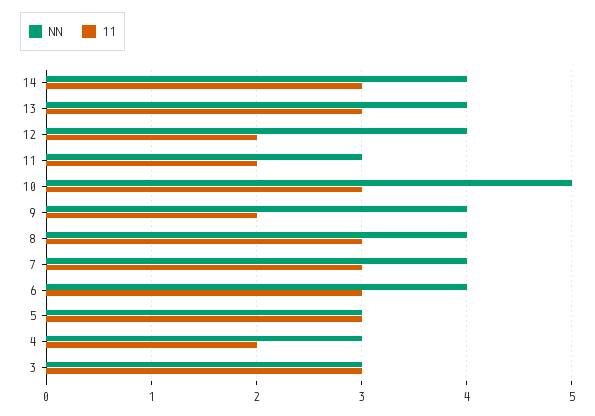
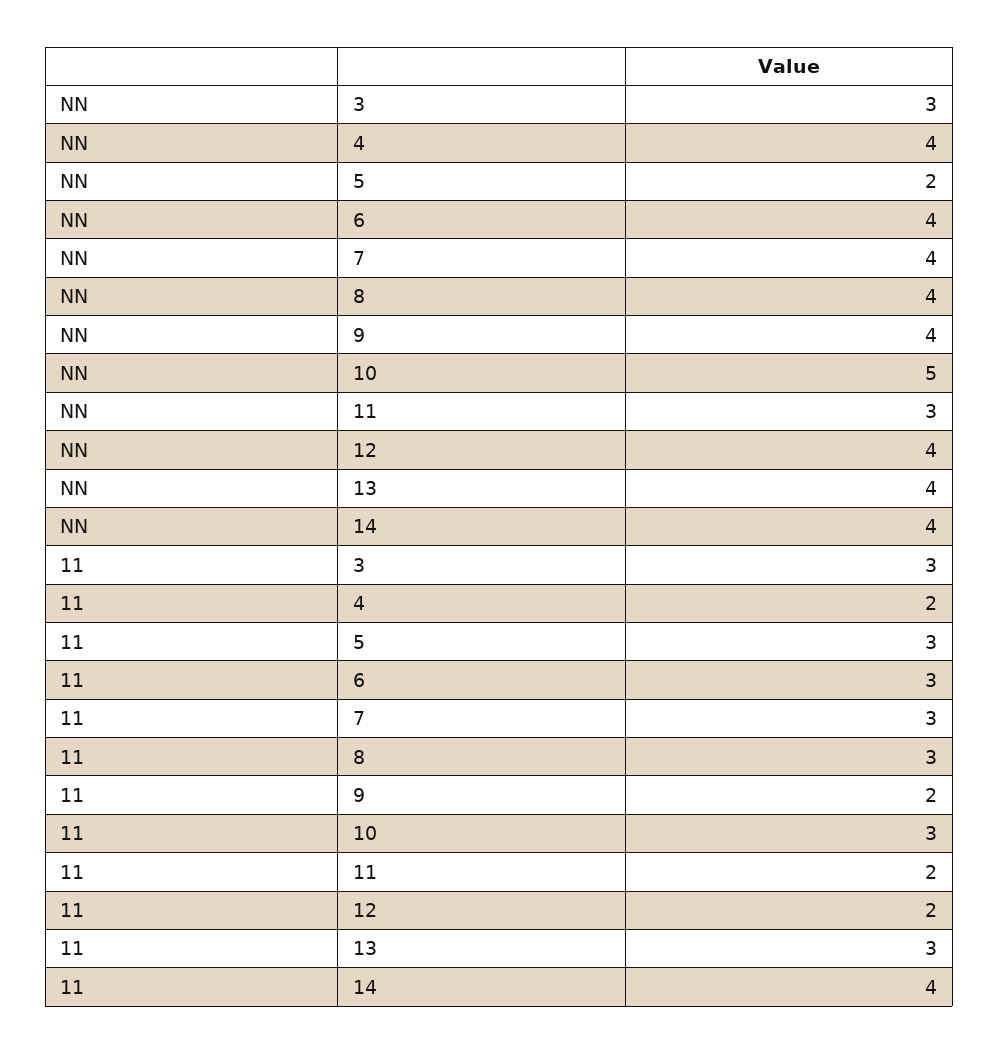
11, 14: 3 -> 4
NN, 5: 3 -> 2
NN, 4: 3 -> 4

